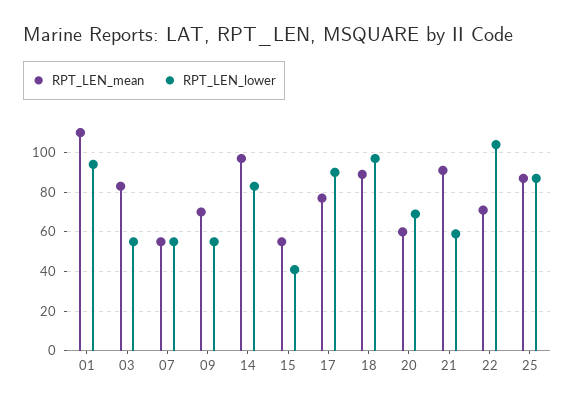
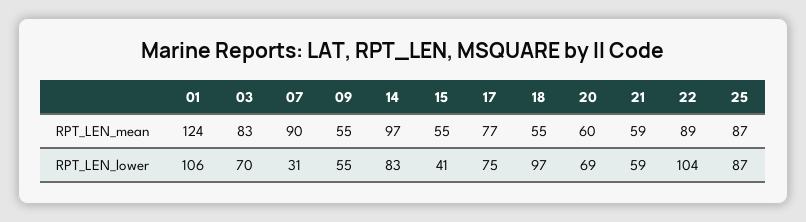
RPT_LEN_mean, 01: 110 -> 124
RPT_LEN_lower, 01: 95 -> 106
RPT_LEN_lower, 03: 55 -> 70
RPT_LEN_mean, 07: 55 -> 90
RPT_LEN_lower, 07: 55 -> 31
RPT_LEN_mean, 09: 70 -> 55
RPT_LEN_lower, 17: 90 -> 75
RPT_LEN_mean, 18: 90 -> 55
RPT_LEN_mean, 21: 90 -> 59
RPT_LEN_mean, 22: 70 -> 89

